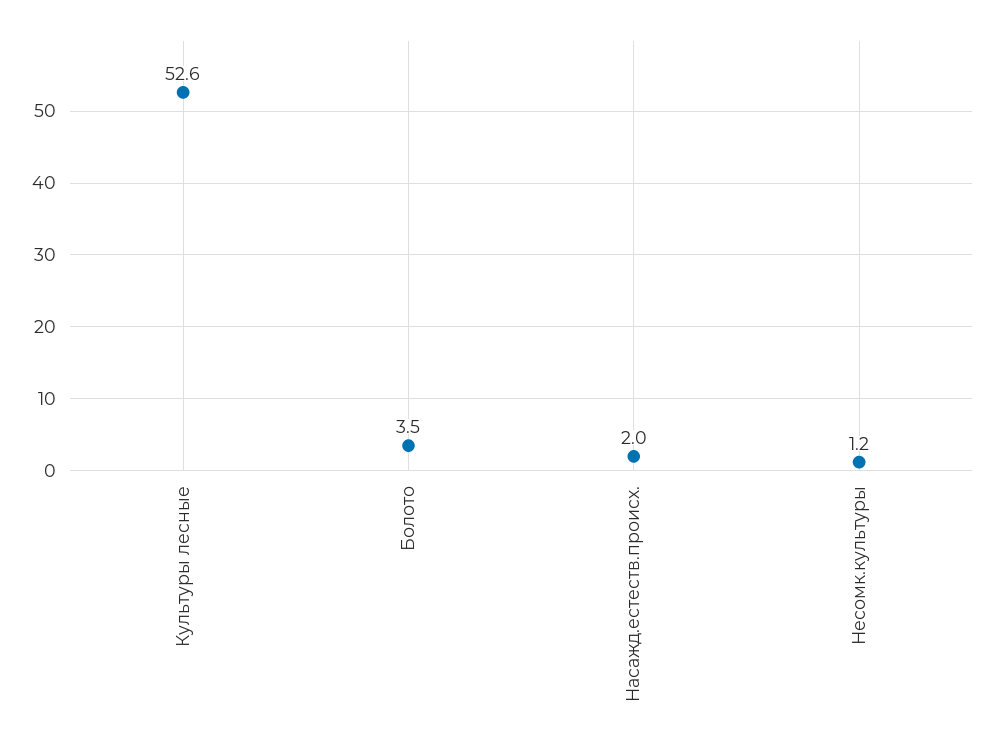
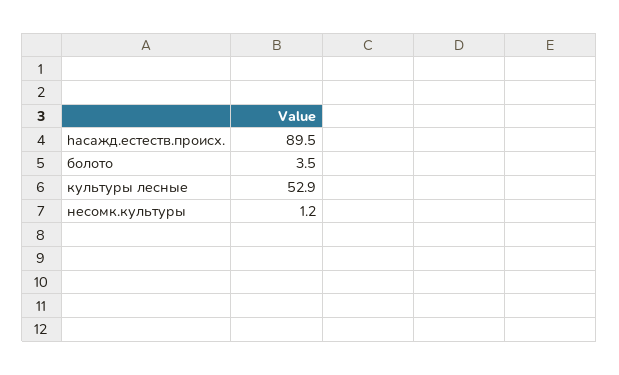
Культуры лесные: 52.6 -> 52.9
Hасажд.естеств.происх.: 2 -> 89.5

